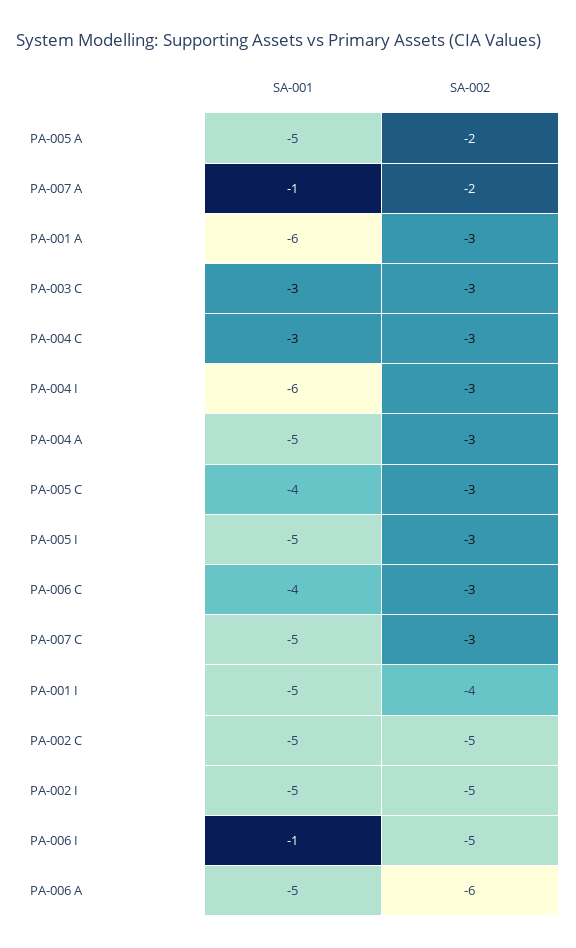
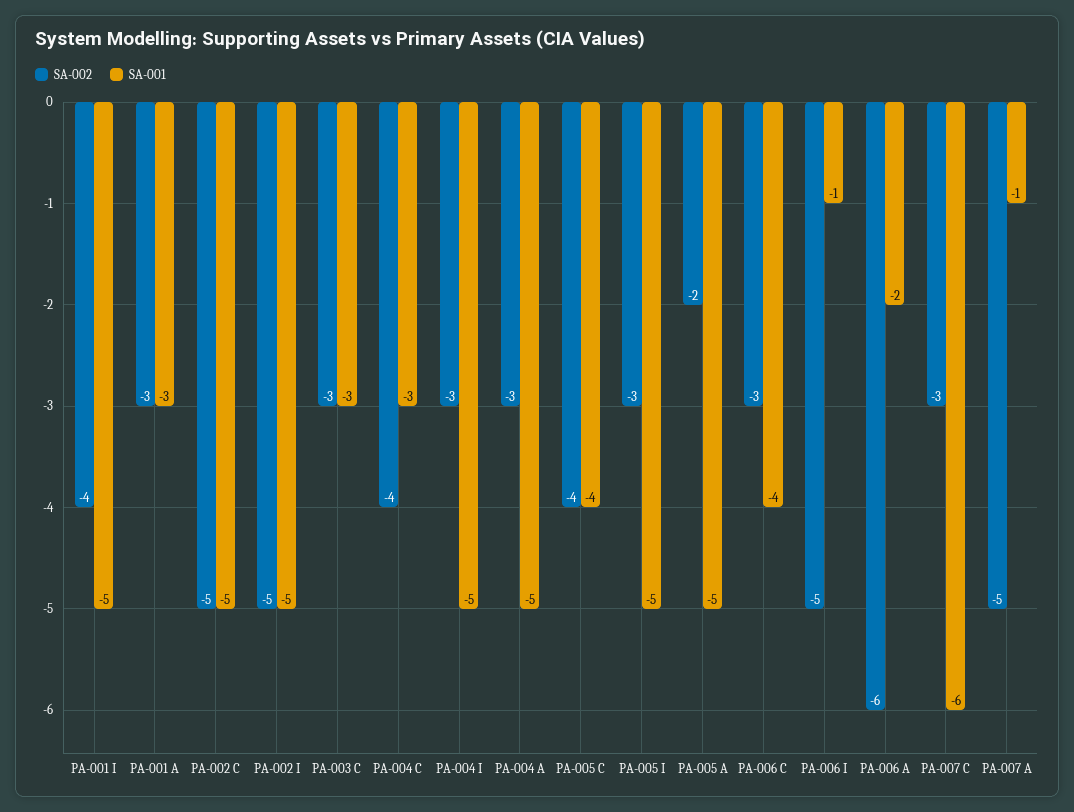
SA-002, PA-007 A: -2 -> -5
SA-001, PA-001 A: -6 -> -3
SA-002, PA-004 C: -3 -> -4
SA-001, PA-004 I: -6 -> -5
SA-002, PA-005 C: -3 -> -4
SA-001, PA-007 C: -5 -> -6
SA-001, PA-006 A: -5 -> -2

